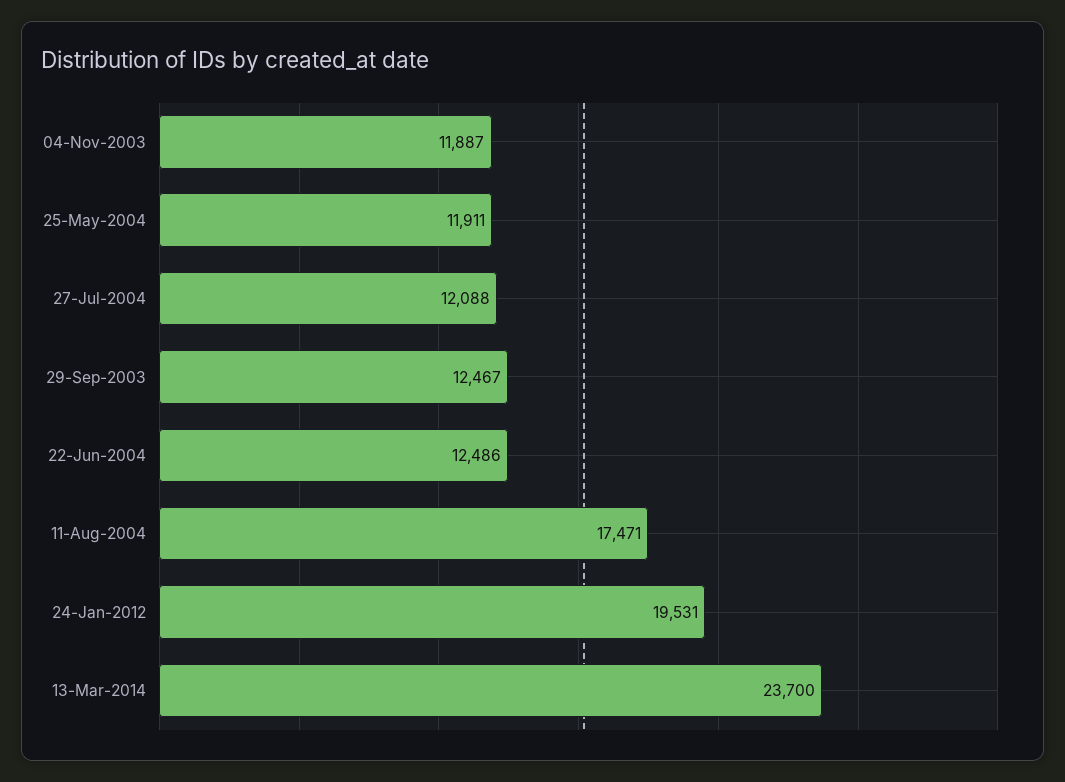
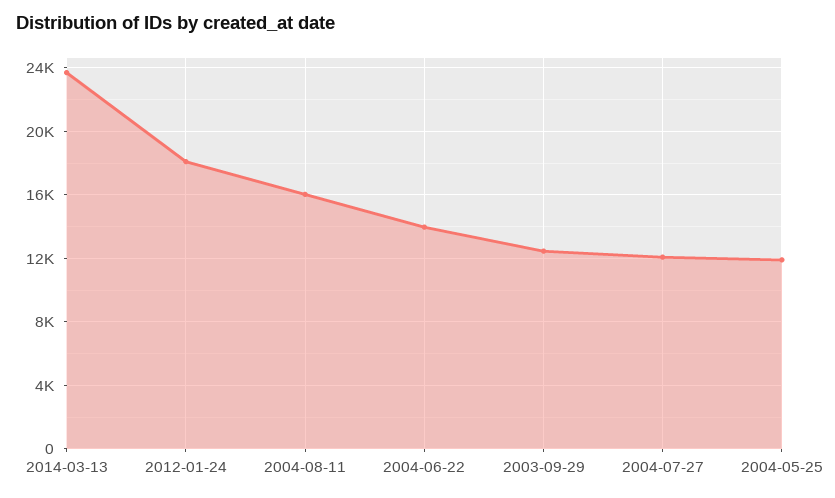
04-Nov-2003: 11887 -> none
22-Jun-2004: 12486 -> 14000
11-Aug-2004: 17471 -> 16000
24-Jan-2012: 19531 -> 18000

